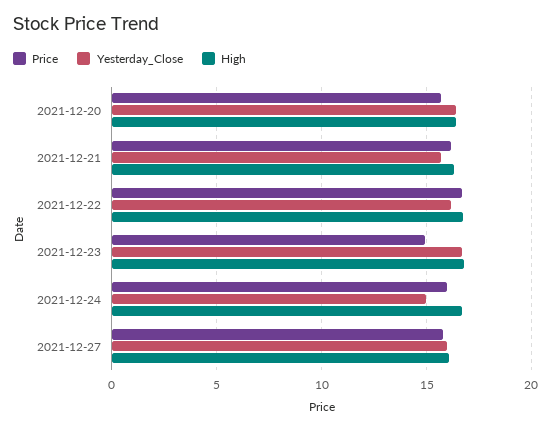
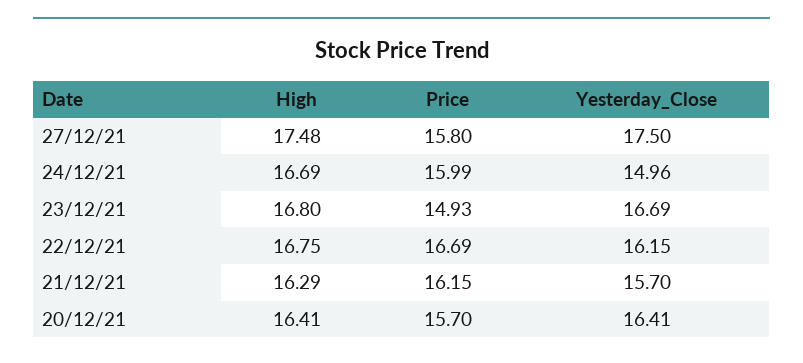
Yesterday_Close, 2021-12-27: 16 -> 17.5
High, 2021-12-27: 16 -> 17.48

